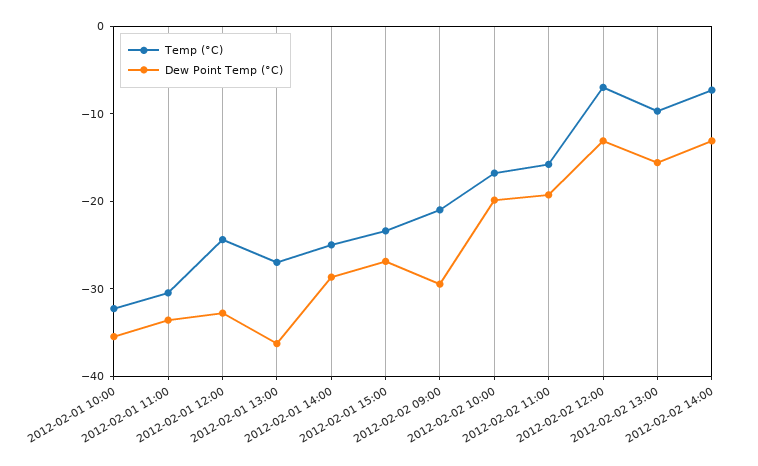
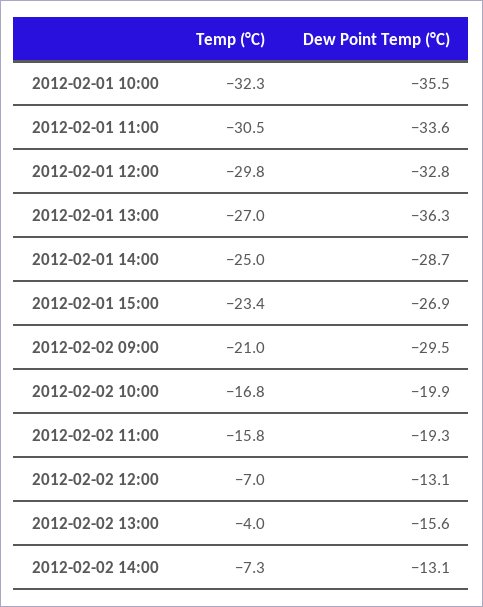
Temp (°C), 2012-02-01 12:00: -24 -> -29.8
Temp (°C), 2012-02-02 13:00: -10 -> -4

